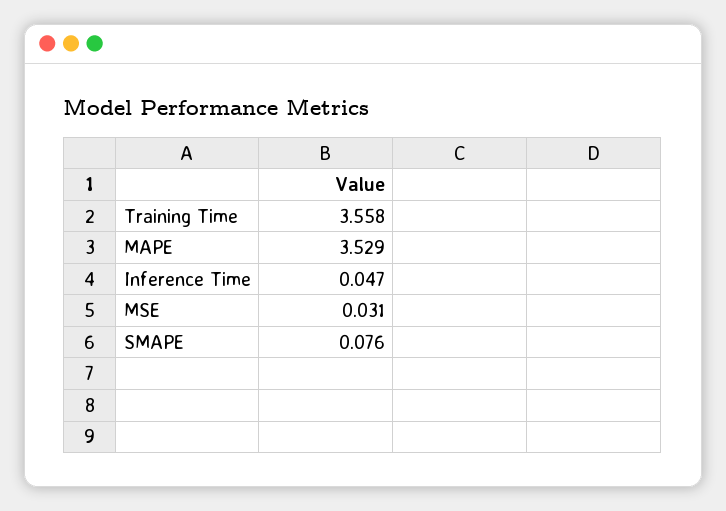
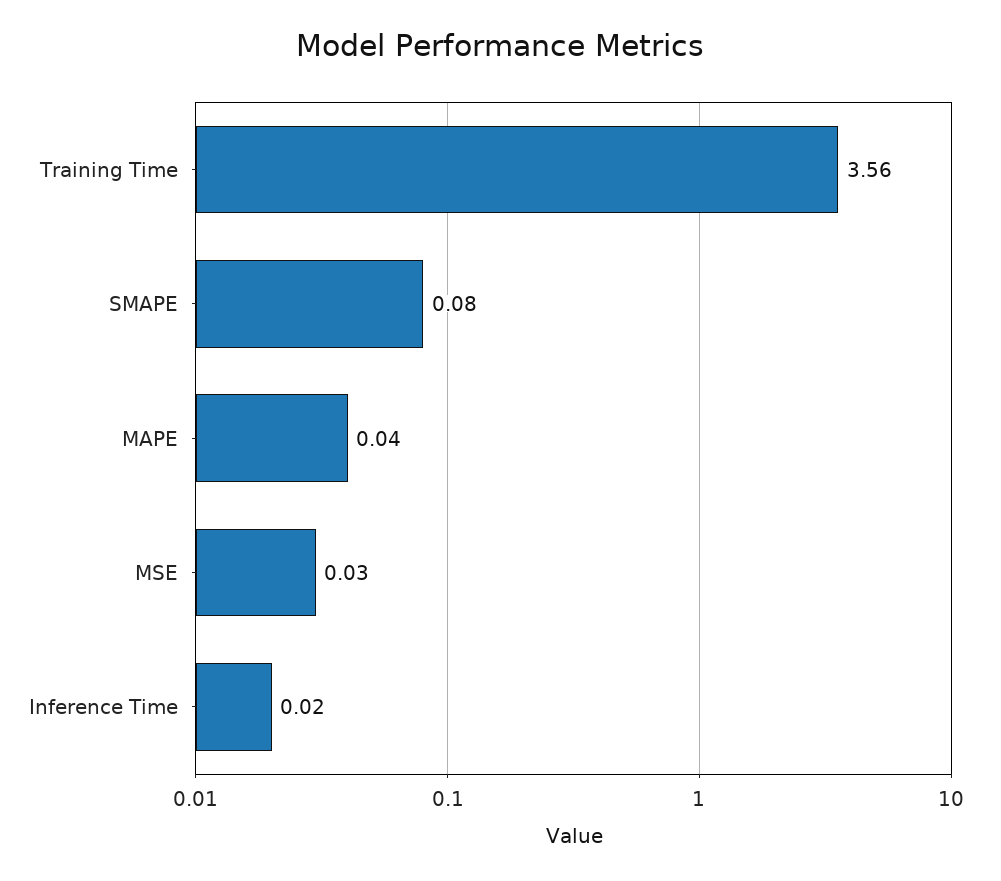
MAPE: 3.529 -> 0.04
Inference Time: 0.047 -> 0.02

